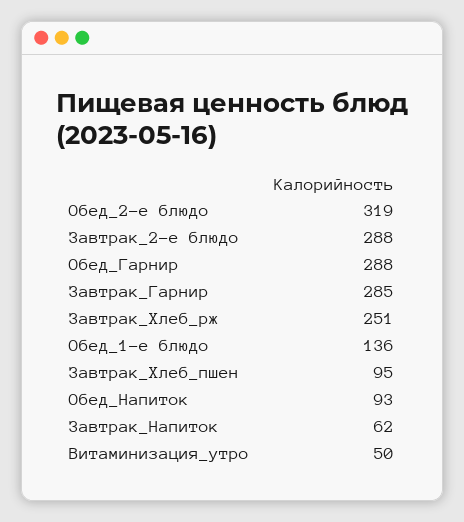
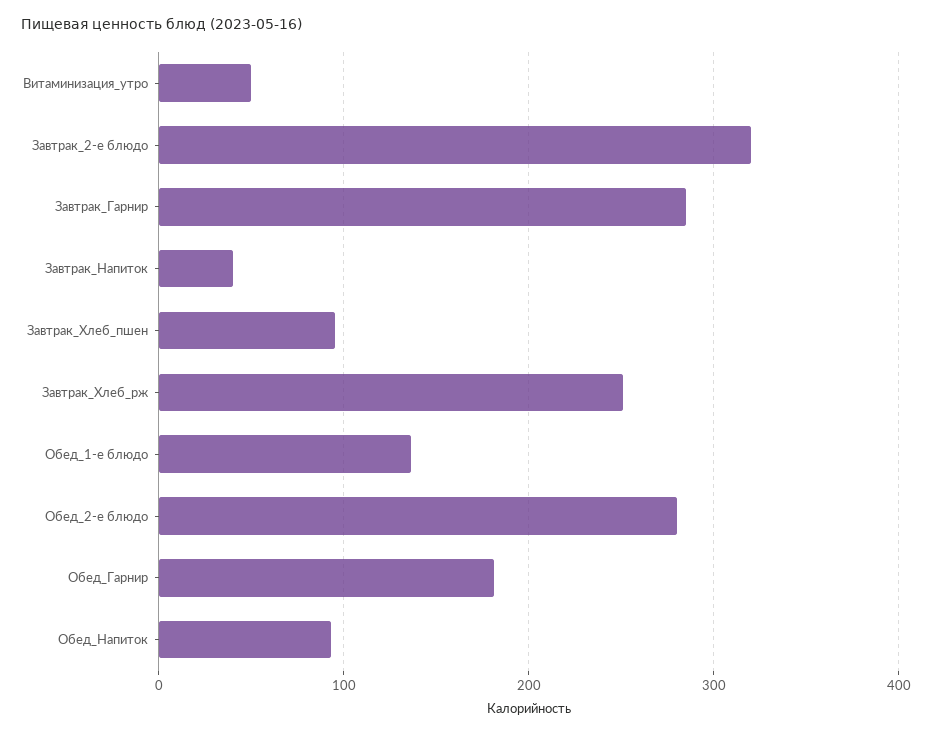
Обед_2-е блюдо: 319 -> 280
Завтрак_2-е блюдо: 288 -> 320
Обед_Гарнир: 288 -> 180
Завтрак_Напиток: 62 -> 40

